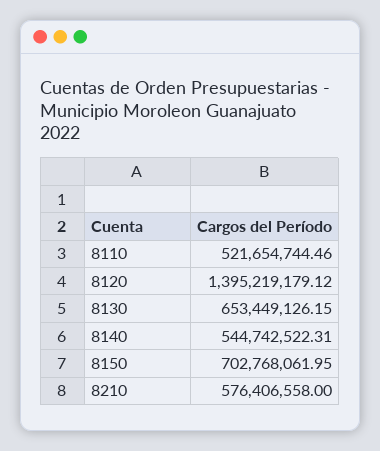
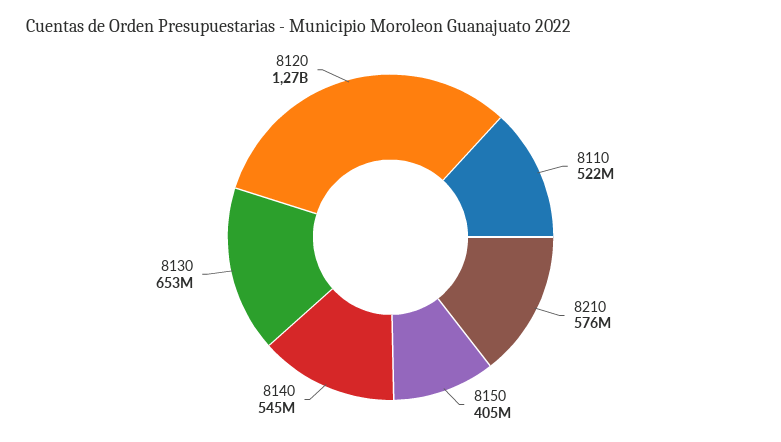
8120: 1395219179.12 -> 1270000000
8150: 702768061.95 -> 405000000

